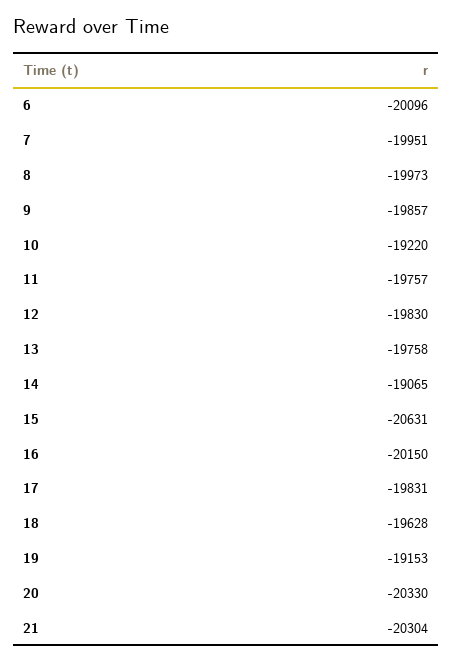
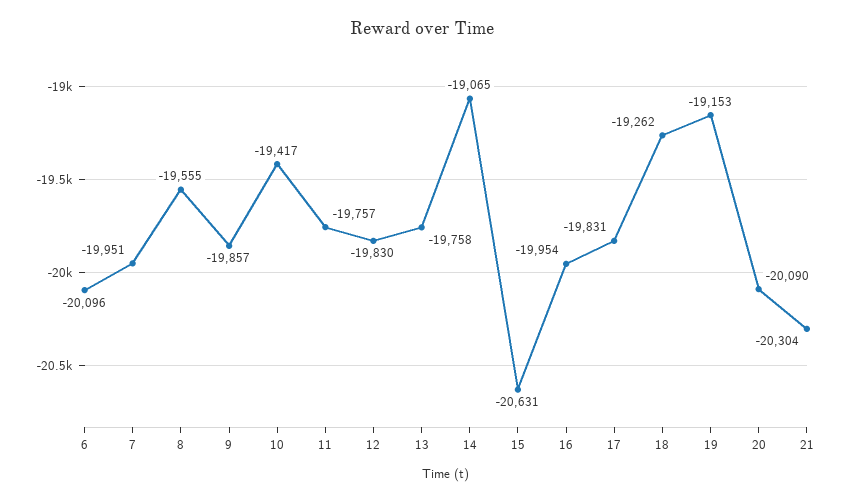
8: -19973 -> -19555
10: -19220 -> -19417
16: -20150 -> -19954
18: -19628 -> -19262
20: -20330 -> -20090

